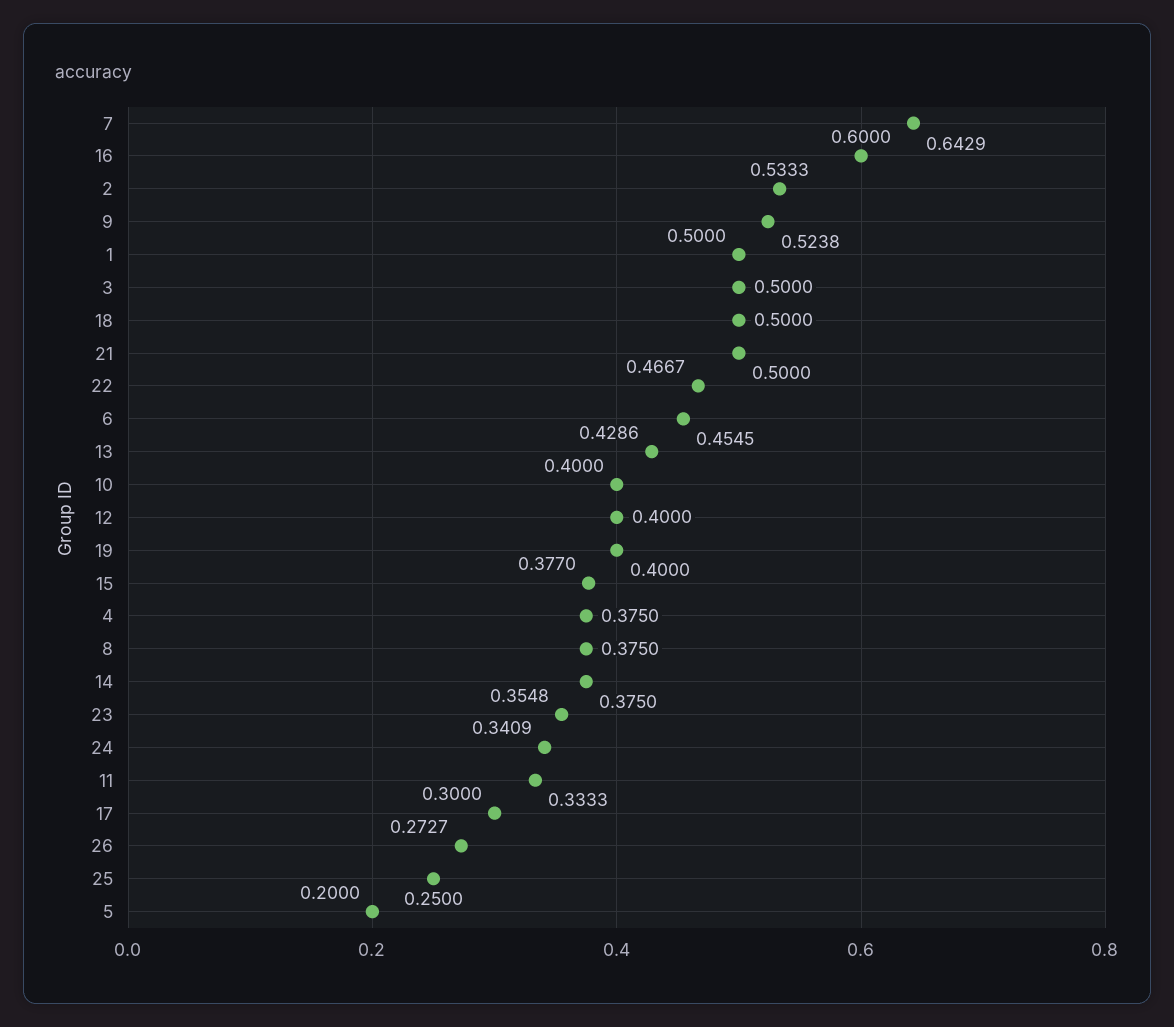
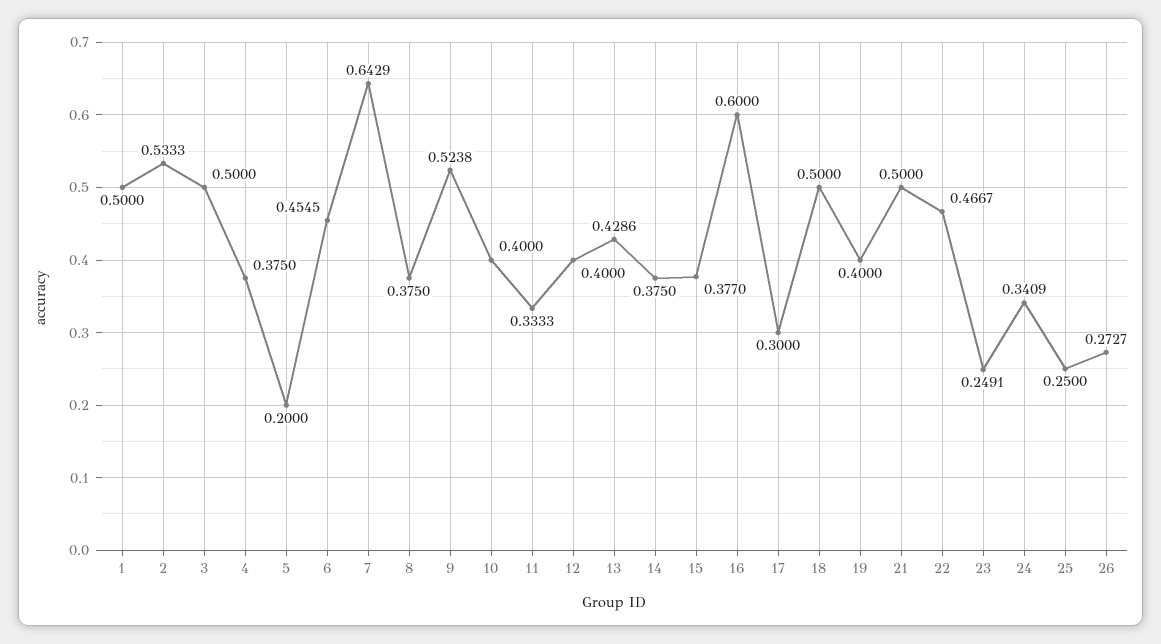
23: 0.3548 -> 0.2491

